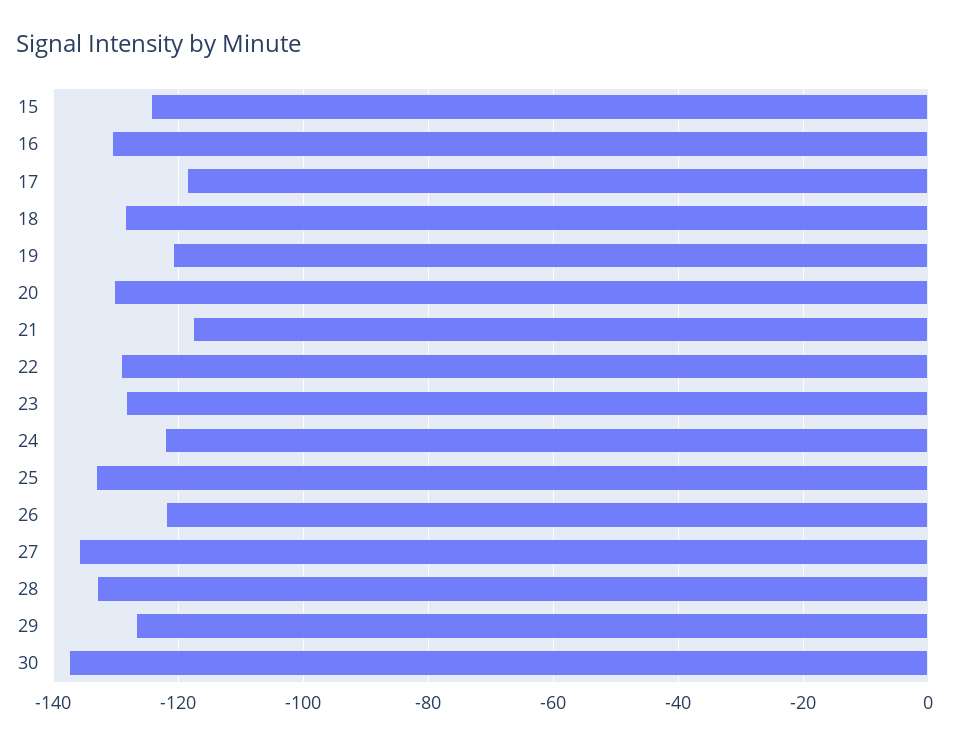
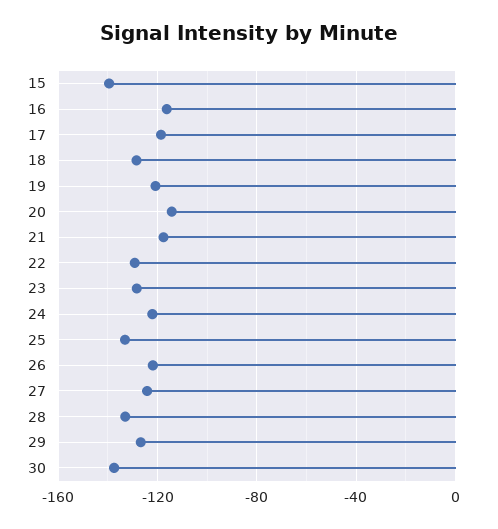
15: -124 -> -140
16: -130 -> -115
20: -130 -> -115
27: -136 -> -125

